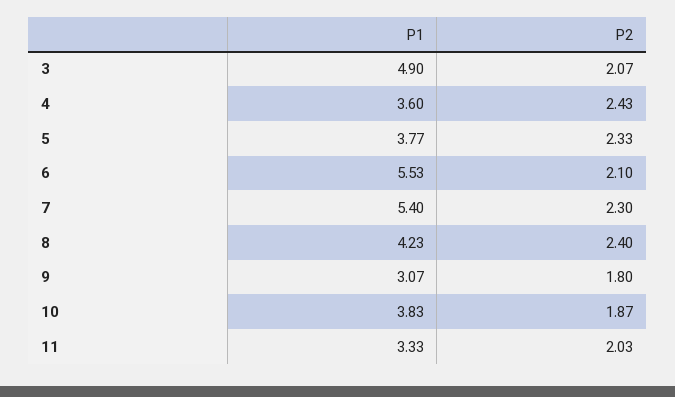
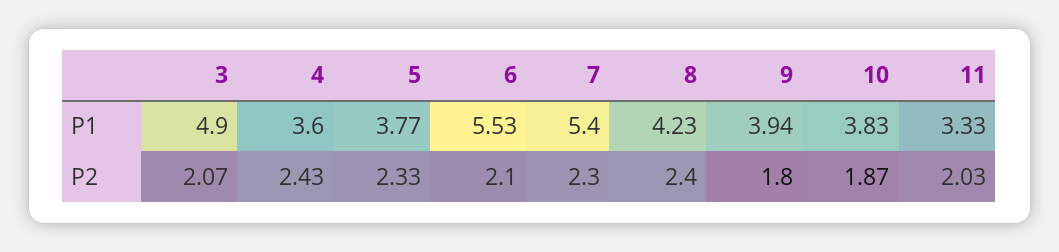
P1, 9: 3.07 -> 3.94

